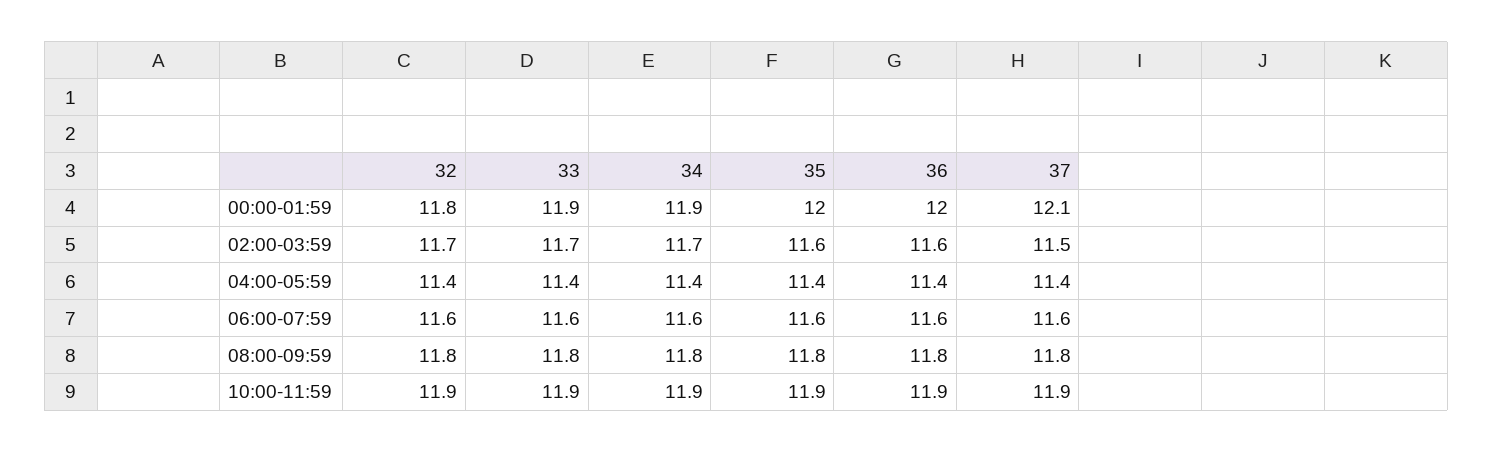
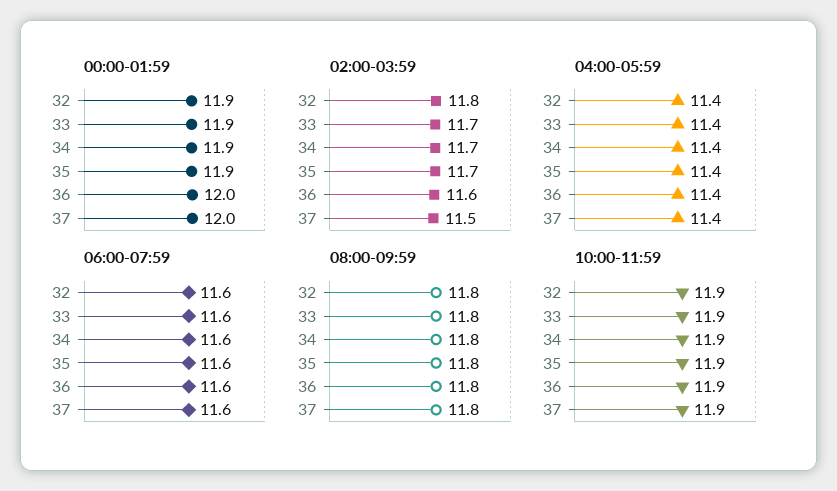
00:00-01:59, 32: 11.8 -> 11.9
00:00-01:59, 35: 12 -> 11.9
00:00-01:59, 37: 12.1 -> 12
02:00-03:59, 32: 11.7 -> 11.8
02:00-03:59, 35: 11.6 -> 11.7

